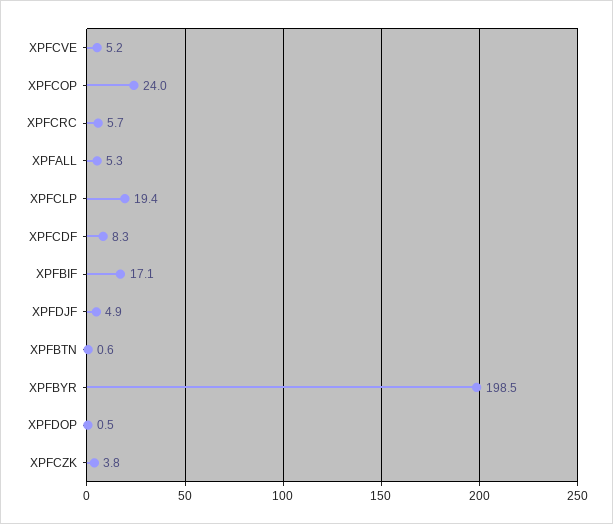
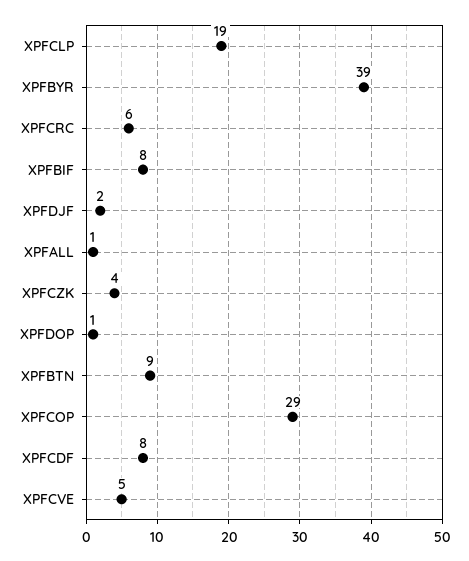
XPFCOP: 24 -> 29
XPFALL: 5.3 -> 1
XPFBIF: 17.1 -> 8
XPFDJF: 4.9 -> 2
XPFBTN: 0.6 -> 9
XPFBYR: 198.5 -> 39

